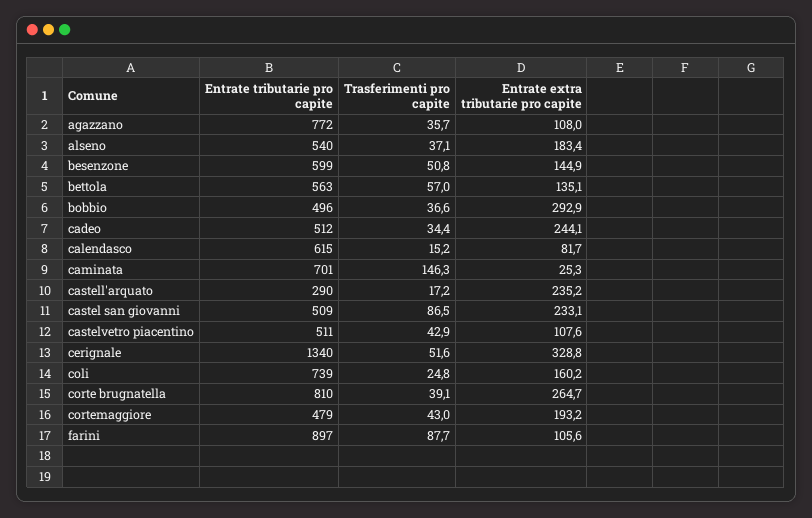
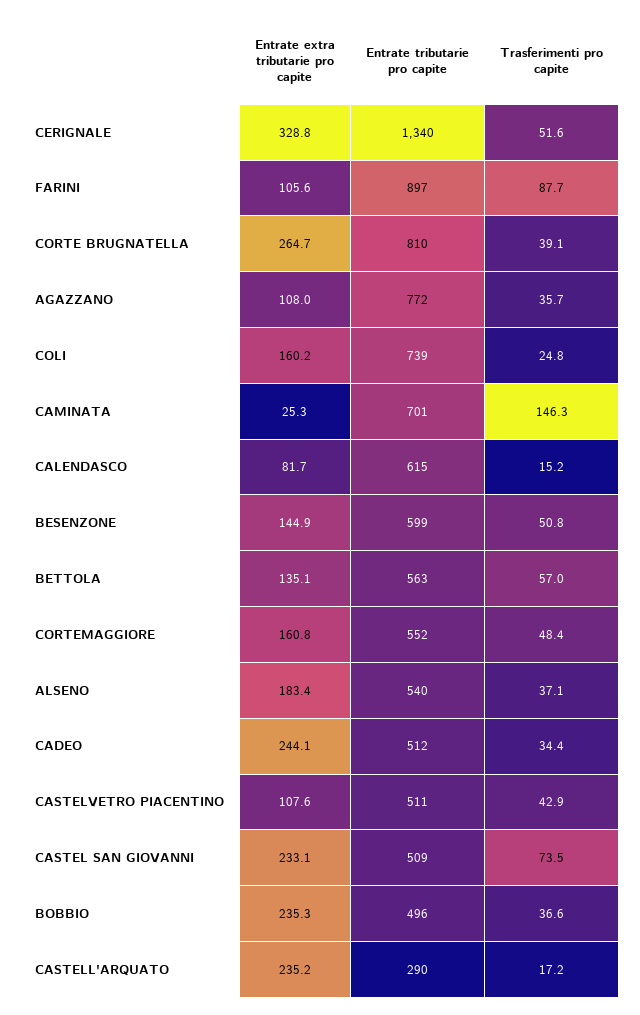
Entrate extra tributarie pro capite, bobbio: 292.9 -> 235.3
Trasferimenti pro capite, castel san giovanni: 86.5 -> 73.5
Entrate tributarie pro capite, cortemaggiore: 479 -> 552
Trasferimenti pro capite, cortemaggiore: 43 -> 48.4
Entrate extra tributarie pro capite, cortemaggiore: 193.2 -> 160.8

